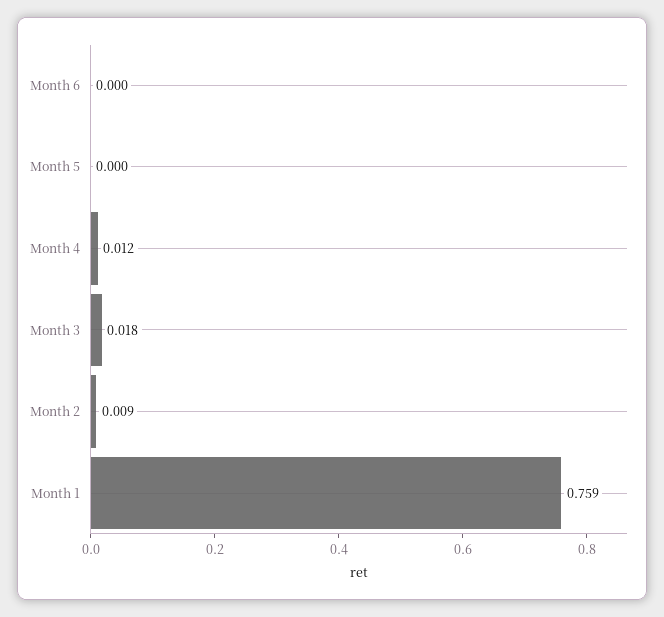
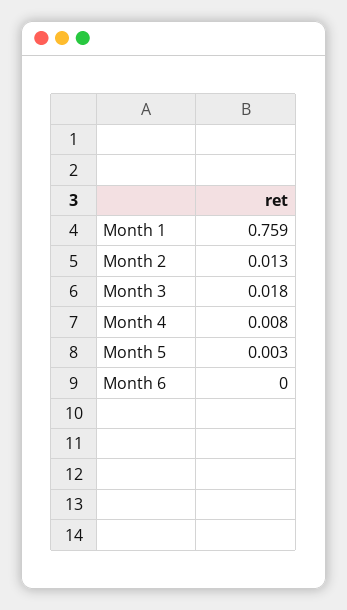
Month 5: 0 -> 0.003
Month 4: 0.012 -> 0.008
Month 2: 0.009 -> 0.013

